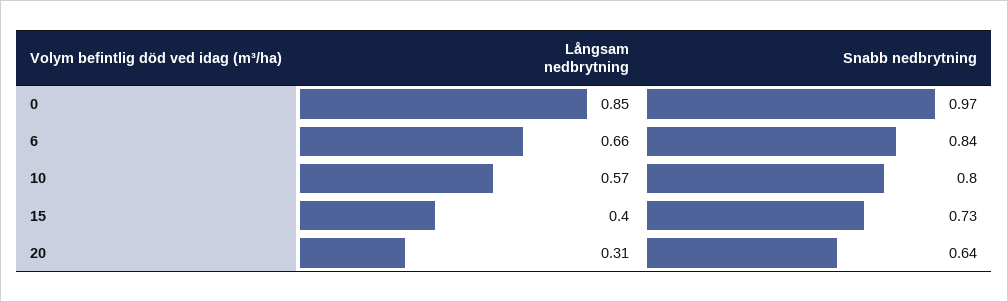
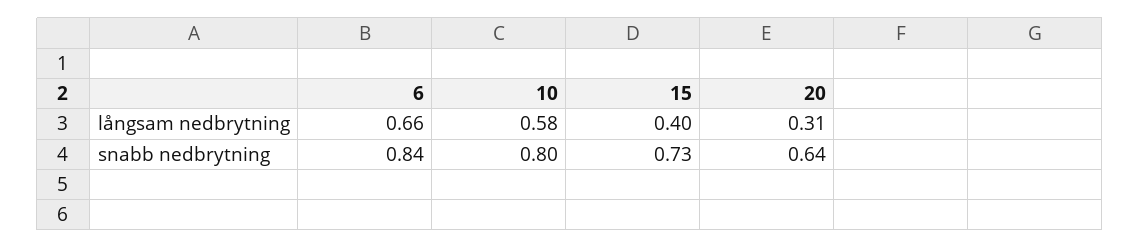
Långsam nedbrytning, 0: 0.85 -> none
Snabb nedbrytning, 0: 0.97 -> none
Långsam nedbrytning, 10: 0.57 -> 0.58

